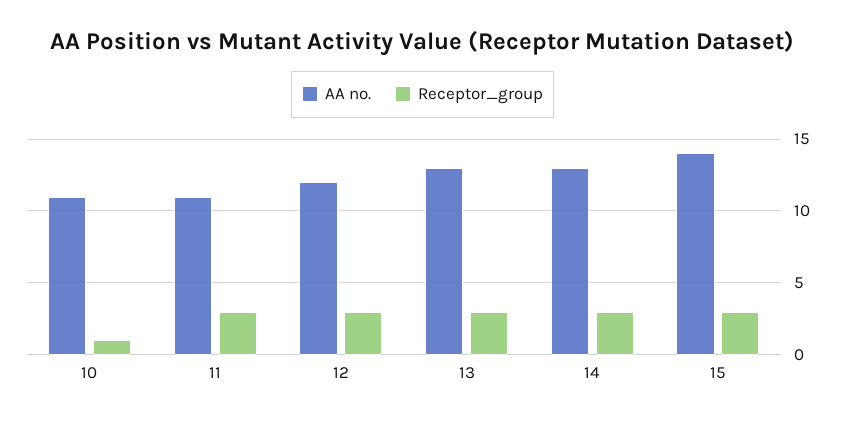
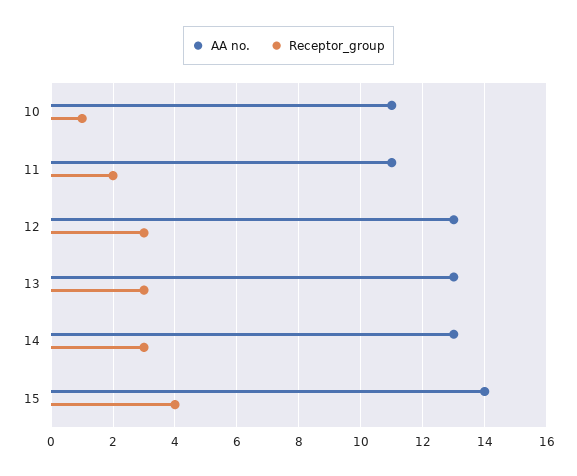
Receptor_group, 11: 3 -> 2
AA no., 12: 12 -> 13
Receptor_group, 15: 3 -> 4

